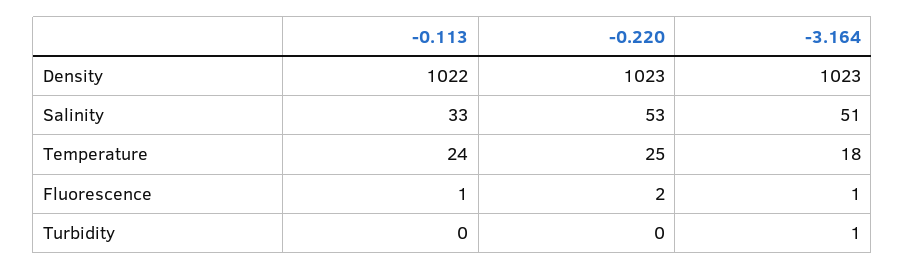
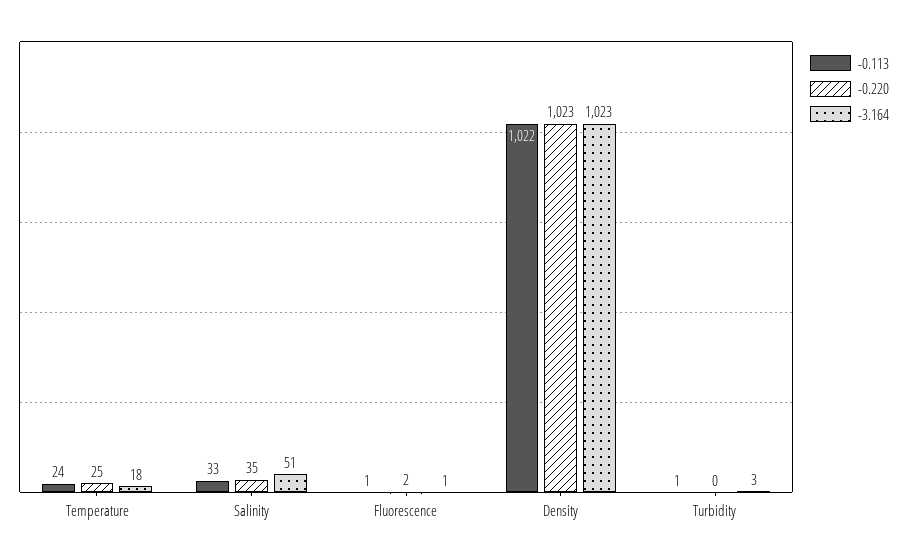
-0.220, Salinity: 53 -> 35
-0.113, Turbidity: 0 -> 1
-3.164, Turbidity: 1 -> 3

